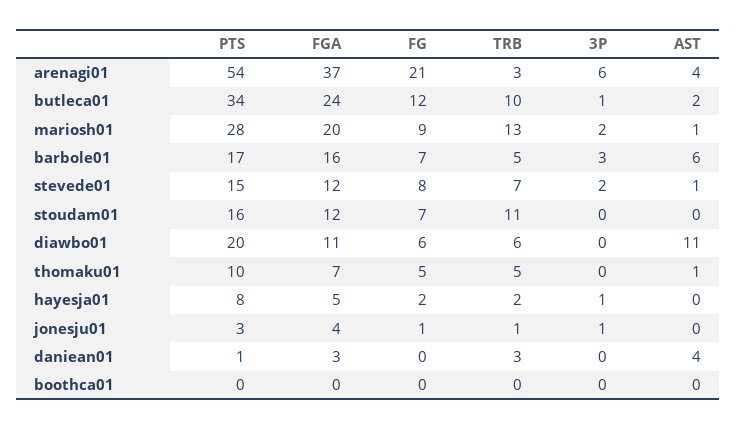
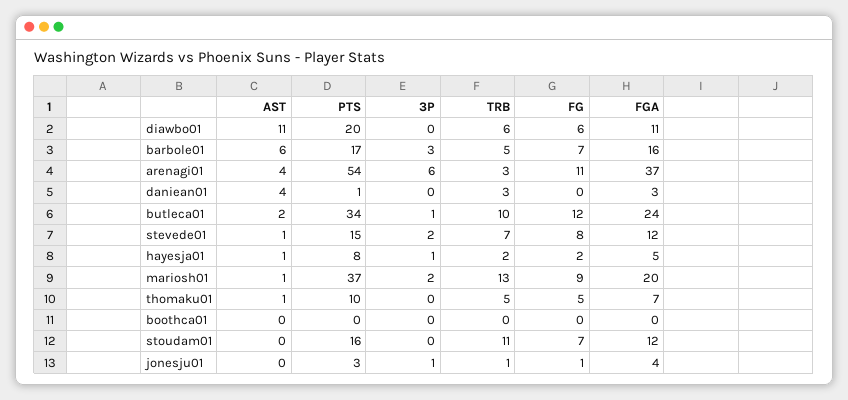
FG, arenagi01: 21 -> 11
PTS, mariosh01: 28 -> 37
AST, hayesja01: 0 -> 1

